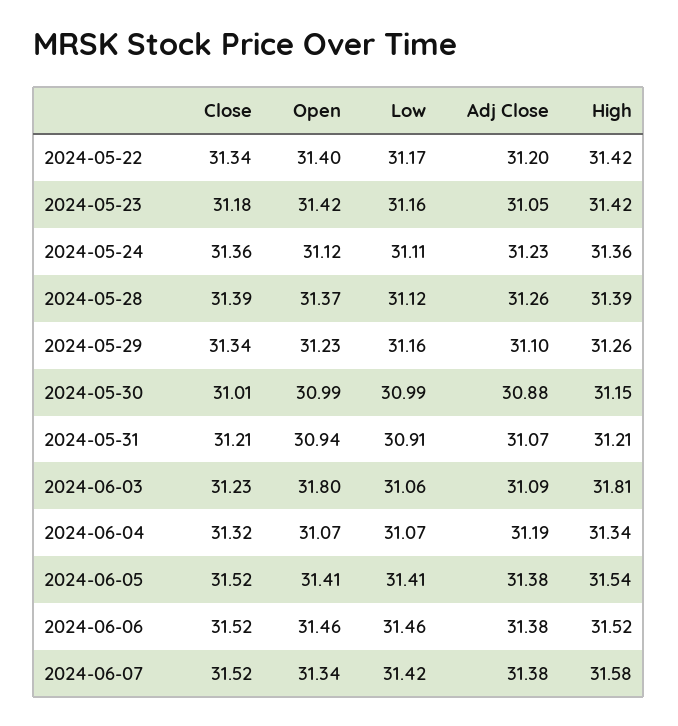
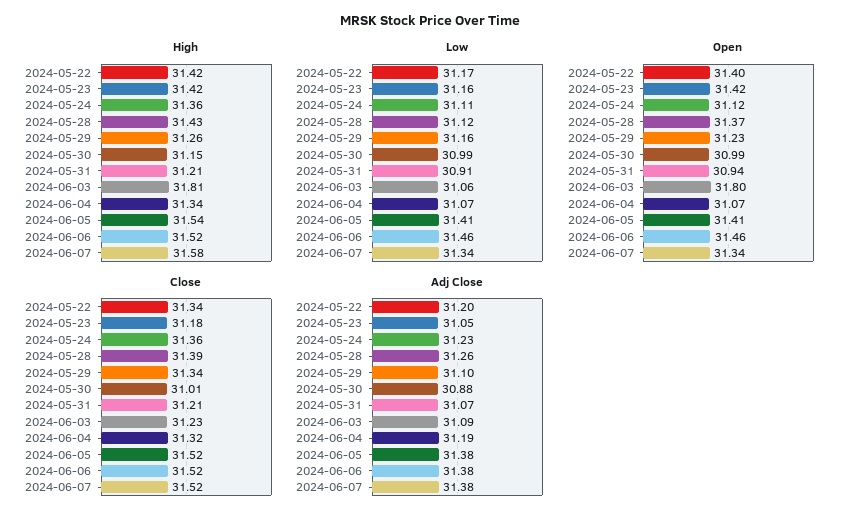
High, 2024-05-28: 31.39 -> 31.43
Low, 2024-06-07: 31.42 -> 31.34

